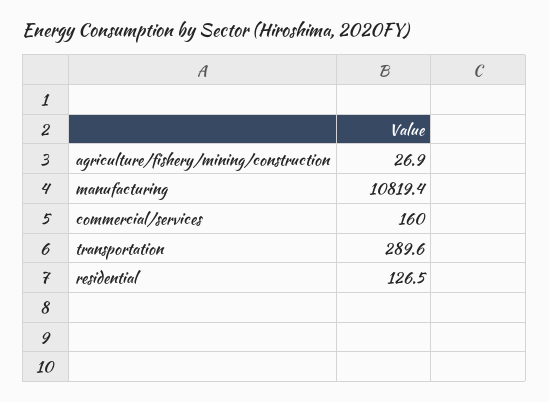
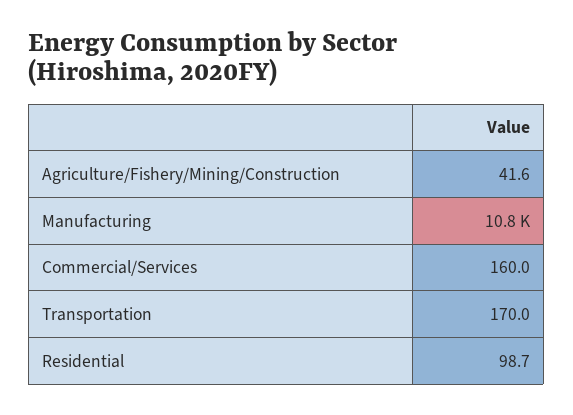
agriculture/fishery/mining/construction: 26.9 -> 41.6
transportation: 289.6 -> 170
residential: 126.5 -> 98.7

